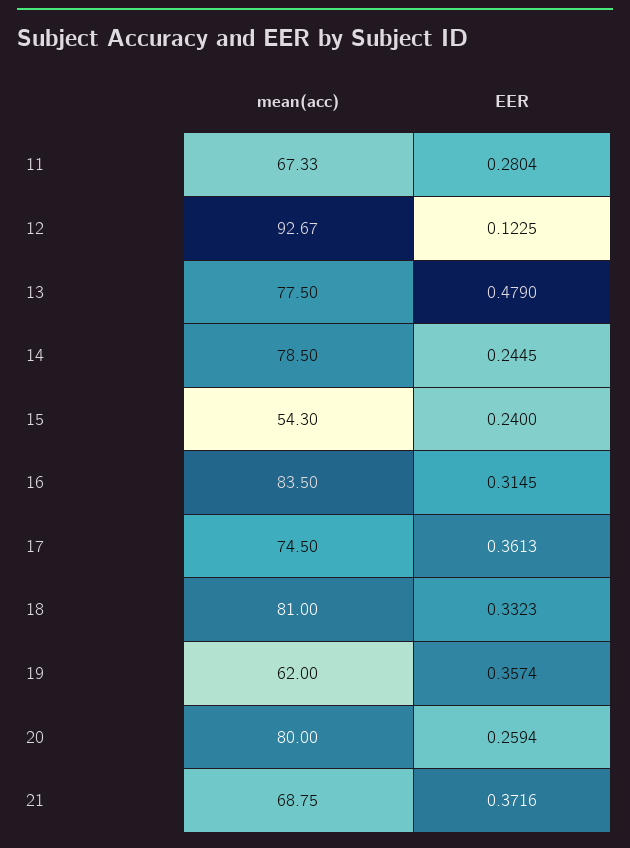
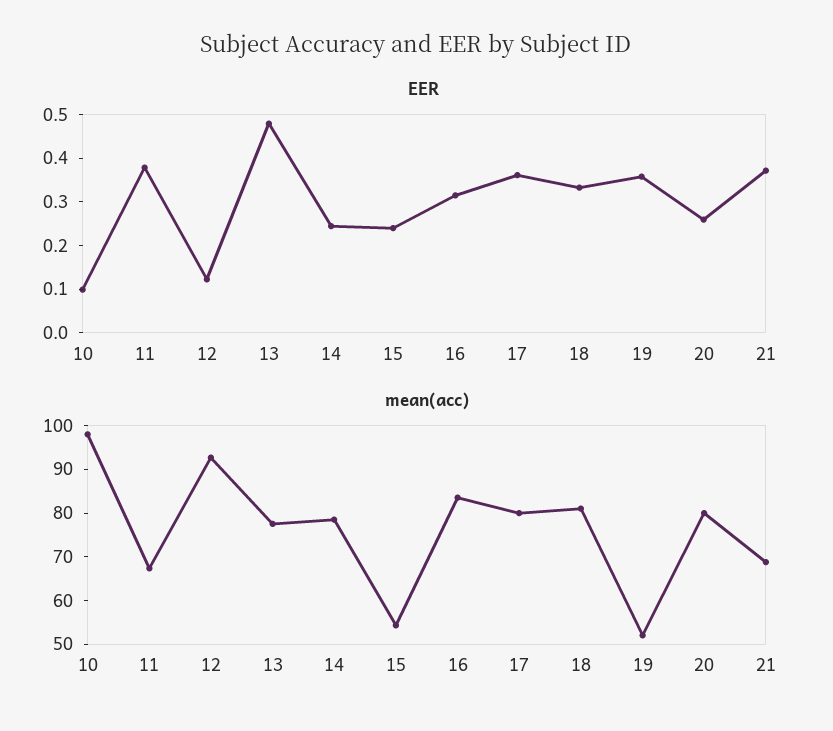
EER, 11: 0.2804 -> 0.38
mean(acc), 17: 74.5 -> 80
mean(acc), 19: 62 -> 52
EER, 10: none -> 0.1
mean(acc), 10: none -> 98

